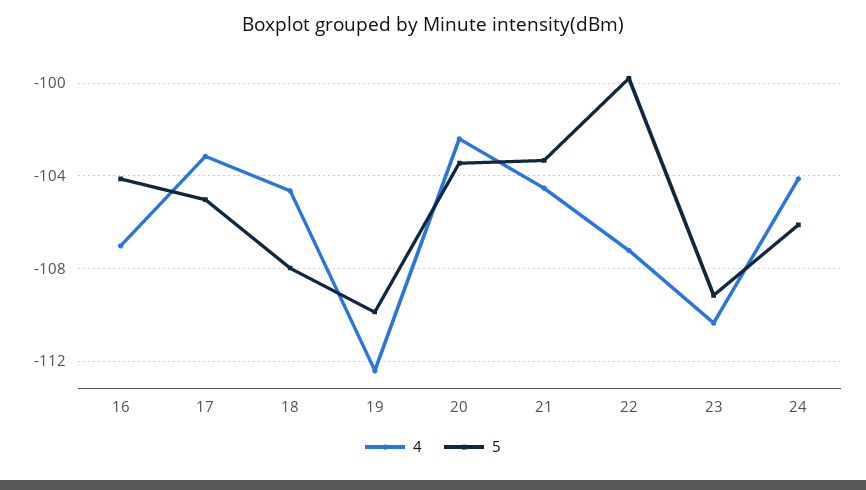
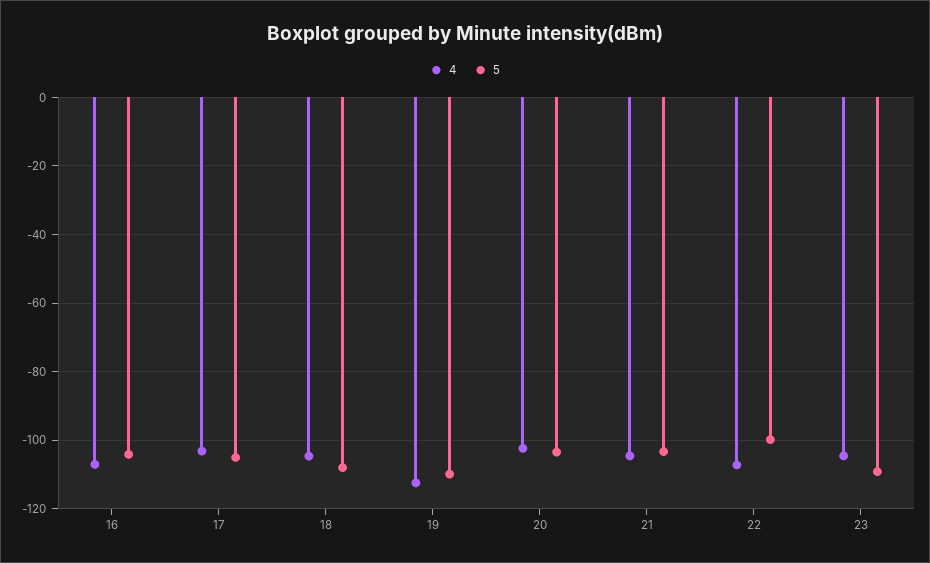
4, 23: -110.5 -> -104
4, 24: -104 -> none
5, 24: -106 -> none

